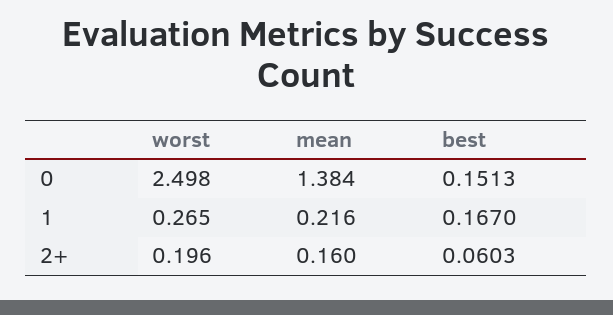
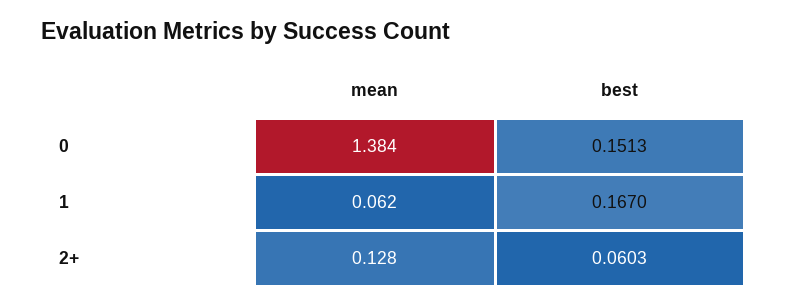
worst, 0: 2.498 -> none
worst, 1: 0.265 -> none
mean, 1: 0.216 -> 0.062
worst, 2+: 0.196 -> none
mean, 2+: 0.16 -> 0.128

